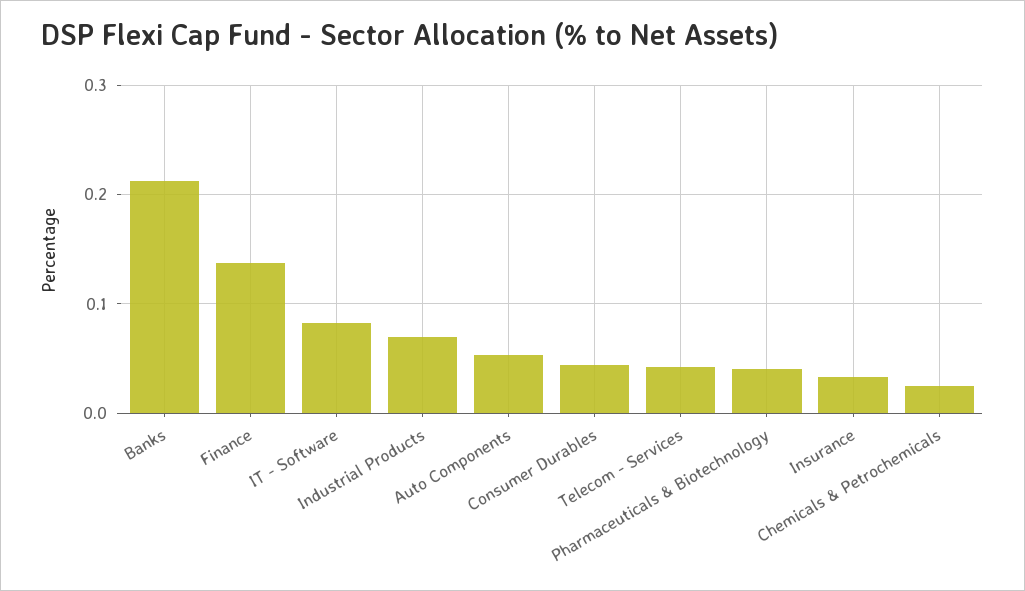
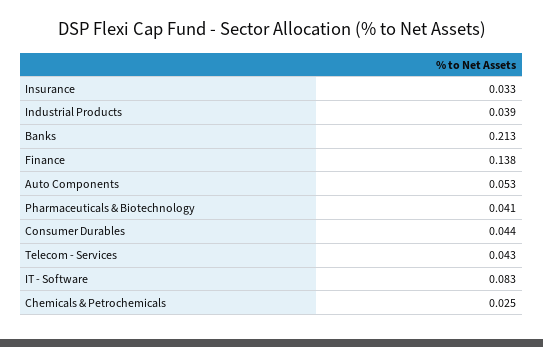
Industrial Products: 0.07 -> 0.039

